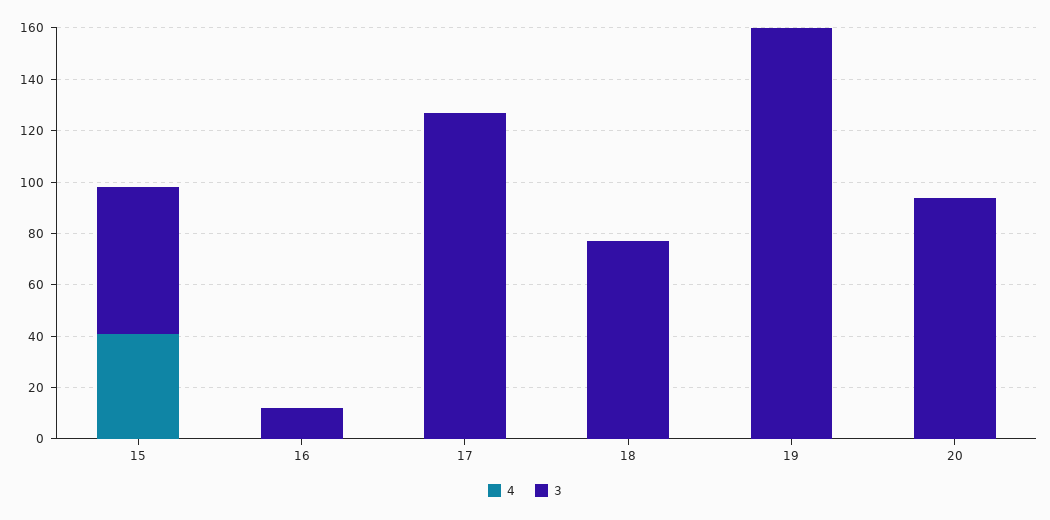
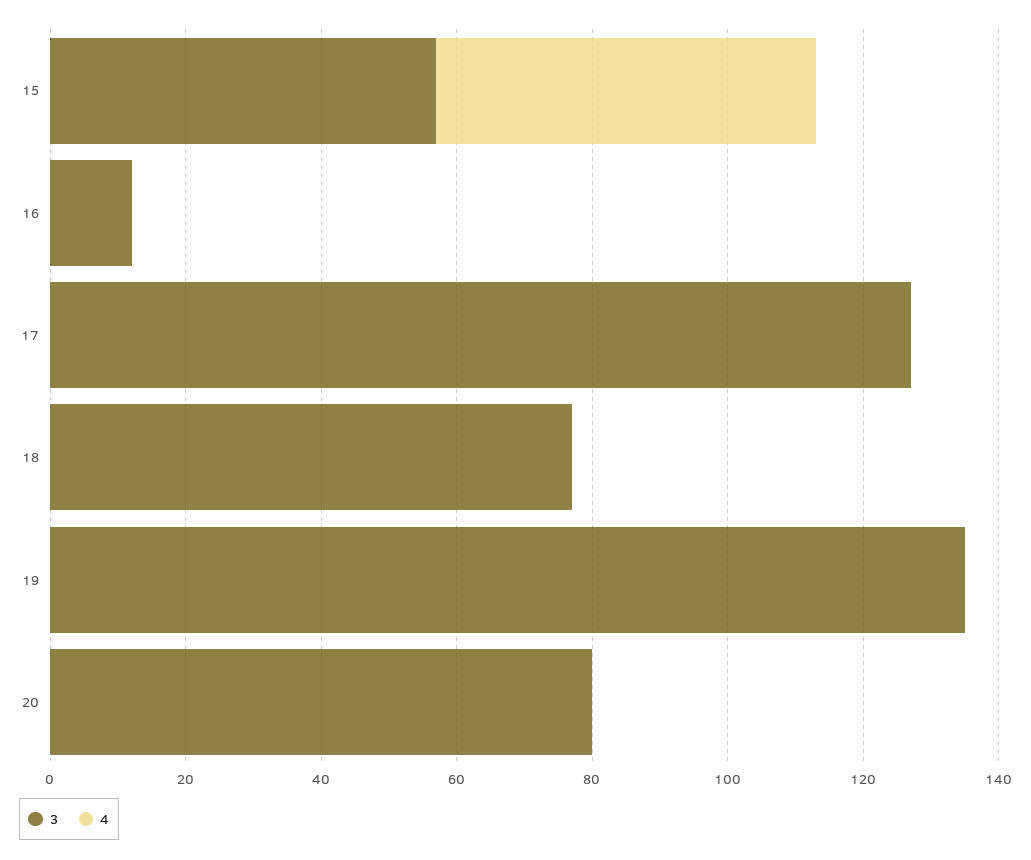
4, 15: 40 -> 55
3, 19: 160 -> 135
3, 20: 95 -> 80

